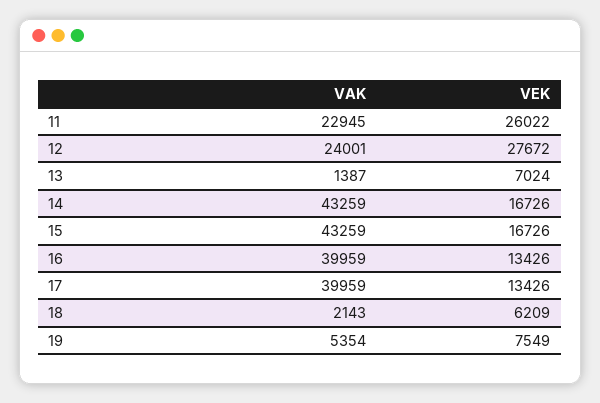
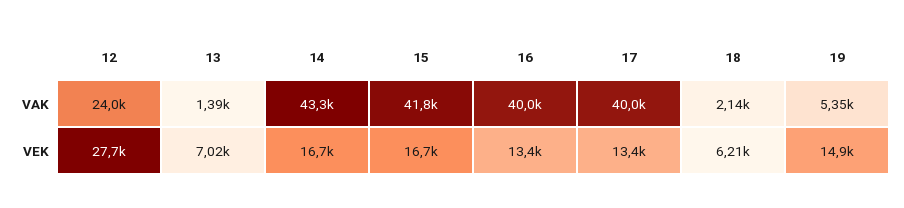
VAK, 11: 22945 -> none
VEK, 11: 26022 -> none
VAK, 15: 43259 -> 41800
VEK, 19: 7549 -> 14900

